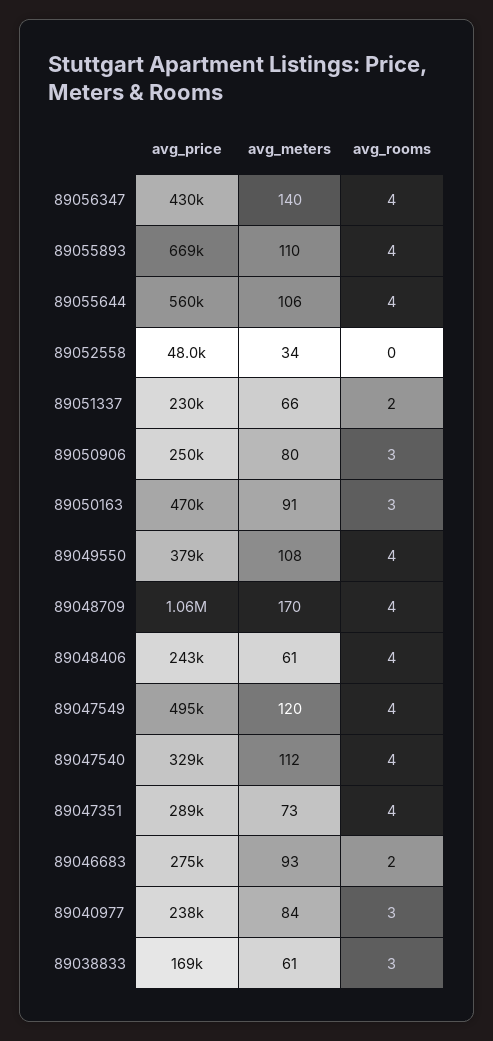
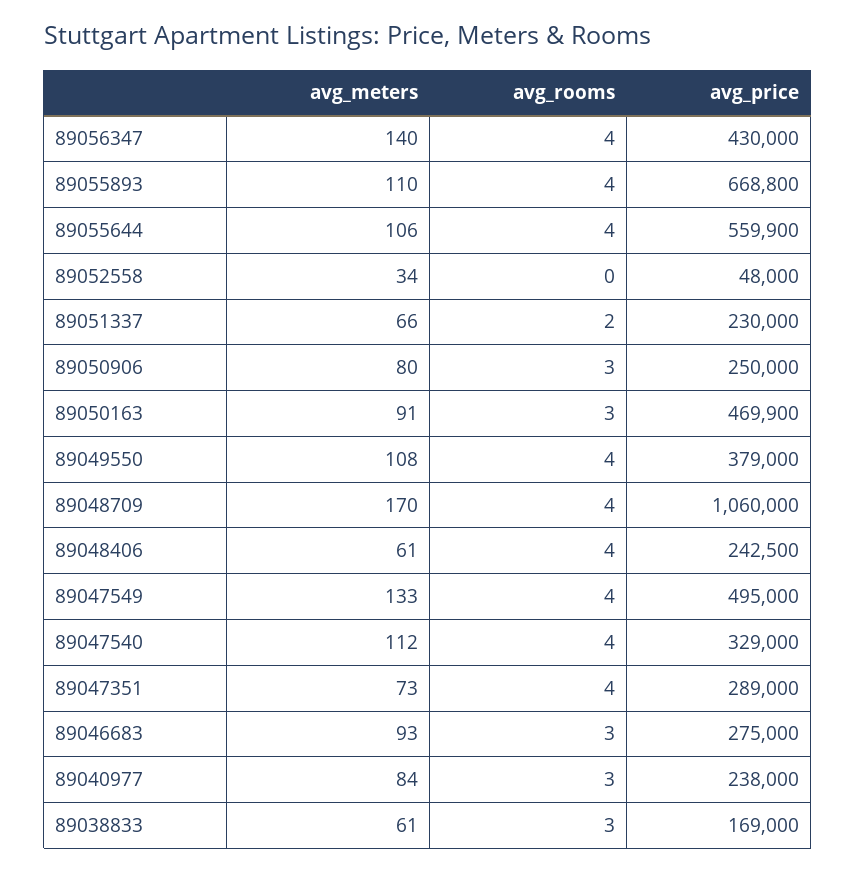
avg_meters, 89047549: 120 -> 133
avg_rooms, 89046683: 2 -> 3

